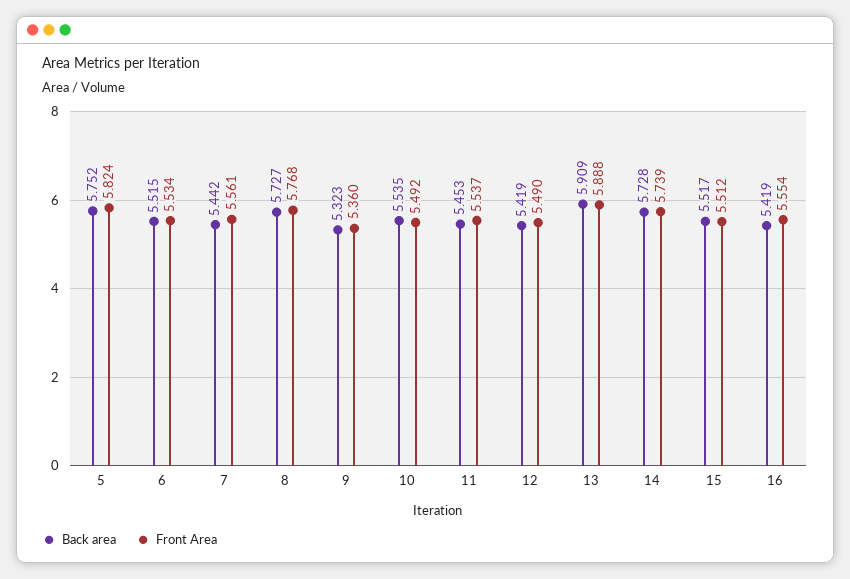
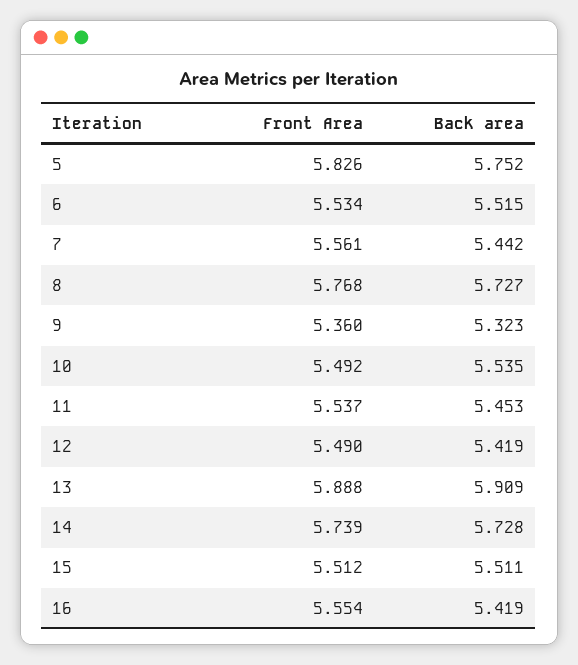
Front Area, 5: 5.824 -> 5.826
Back area, 15: 5.517 -> 5.511

